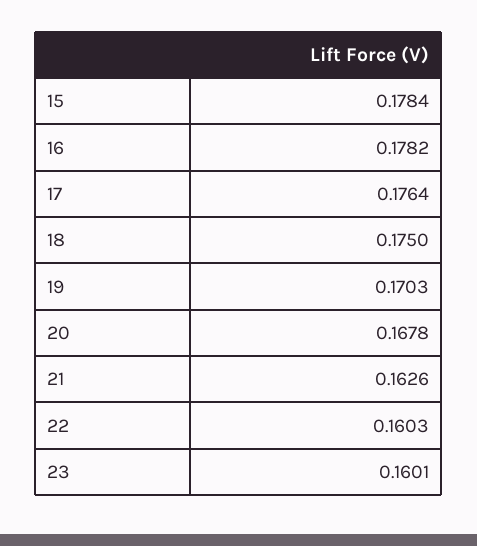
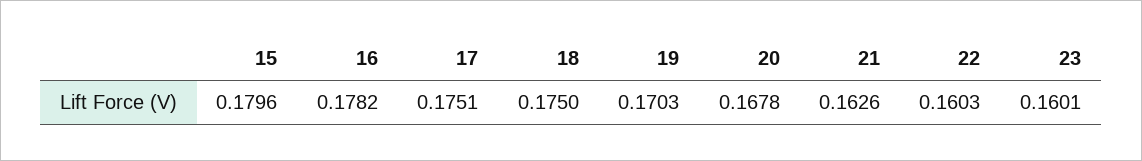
15: 0.1784 -> 0.1796
17: 0.1764 -> 0.1751

